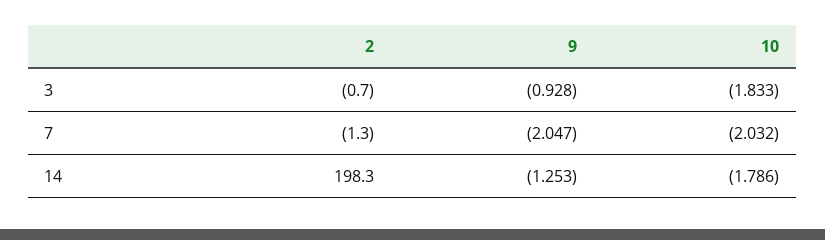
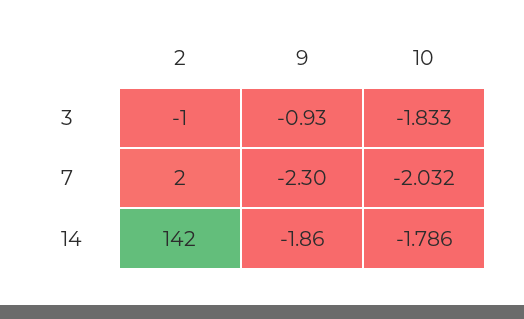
2, 7: -1.3 -> 2
9, 7: -2.047 -> -2.3
2, 14: 198.3 -> 142
9, 14: -1.253 -> -1.86

